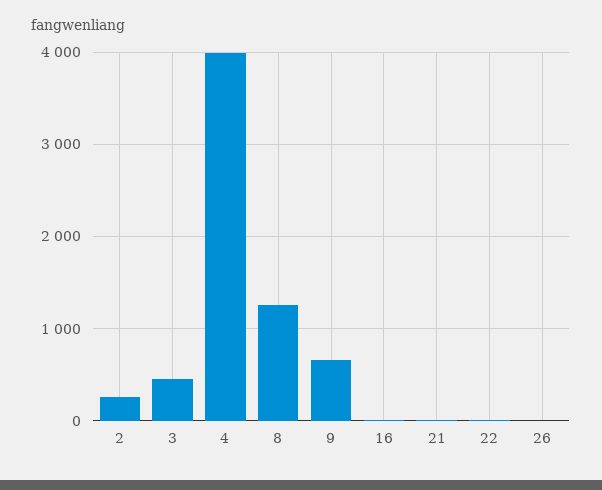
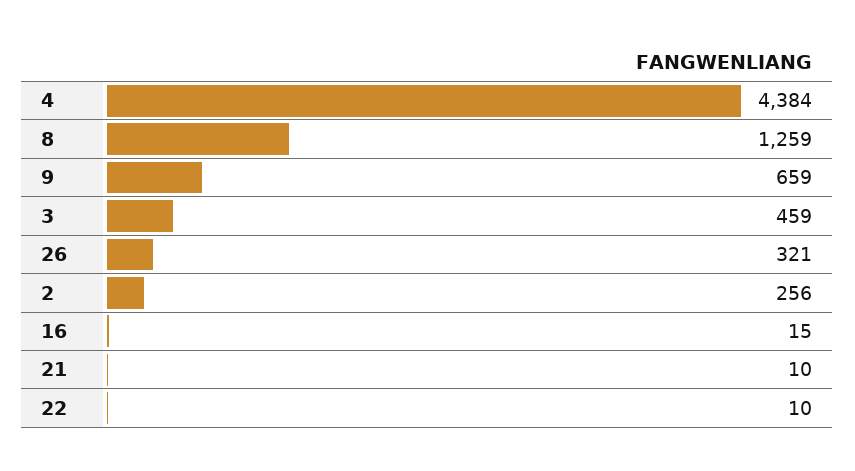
4: 4000 -> 4384
26: 0 -> 321

